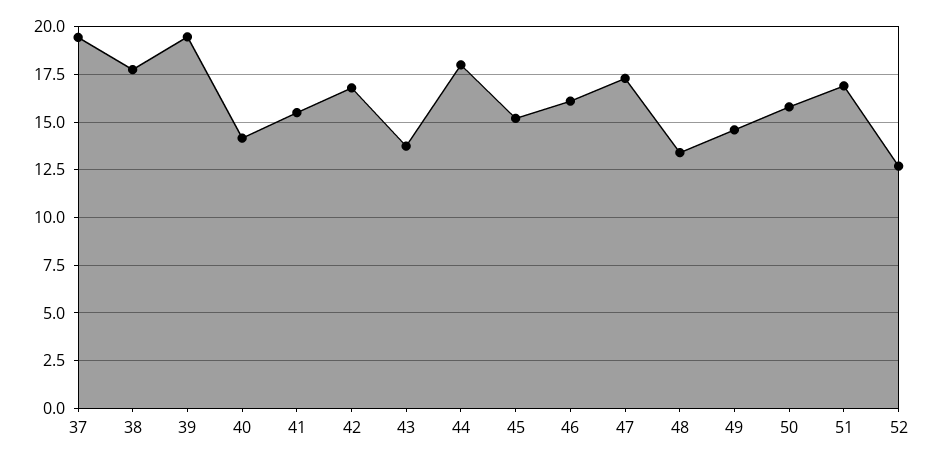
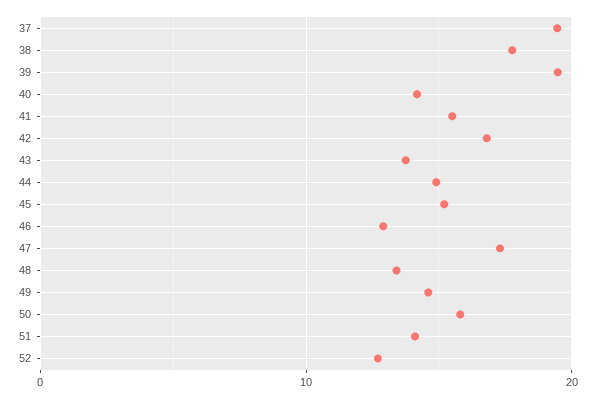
44: 18 -> 15
46: 16 -> 13
51: 17 -> 14

